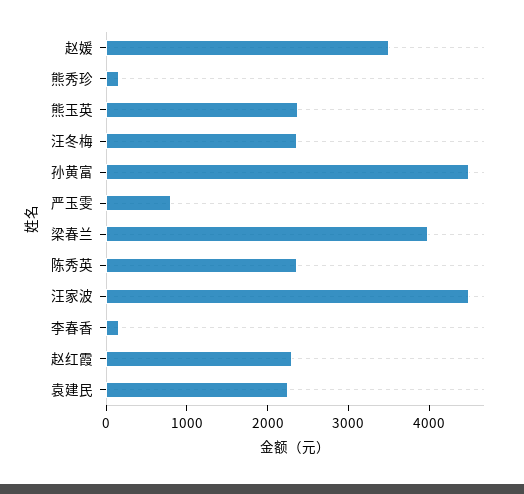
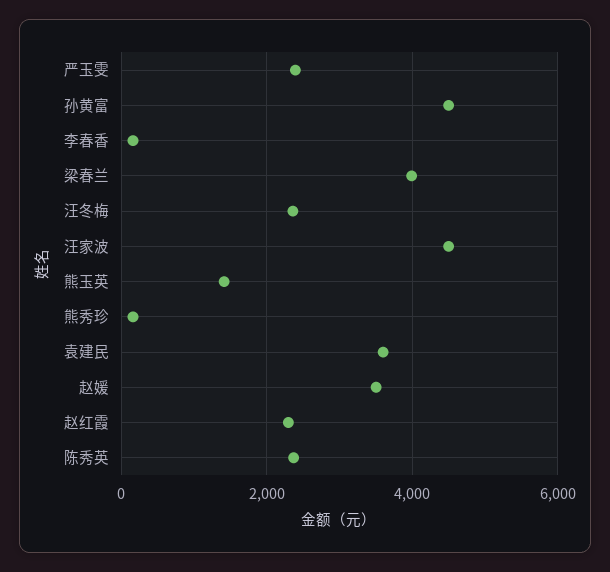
熊玉英: 2400 -> 1400
严玉雯: 800 -> 2400
袁建民: 2200 -> 3600

